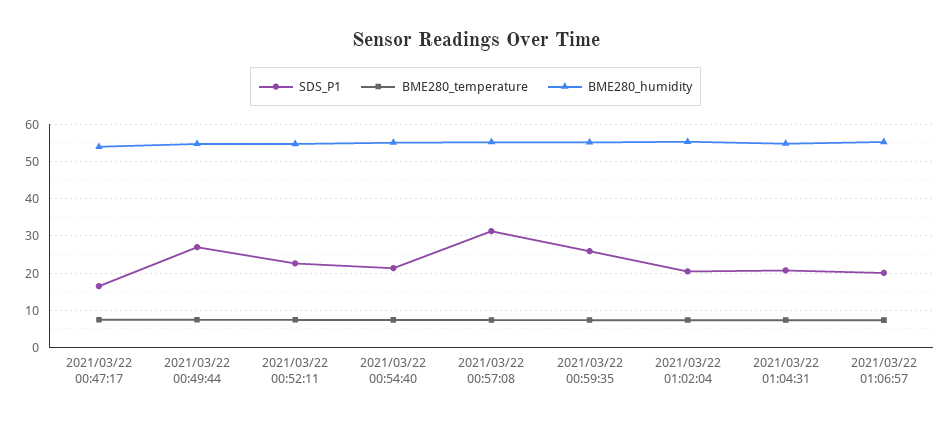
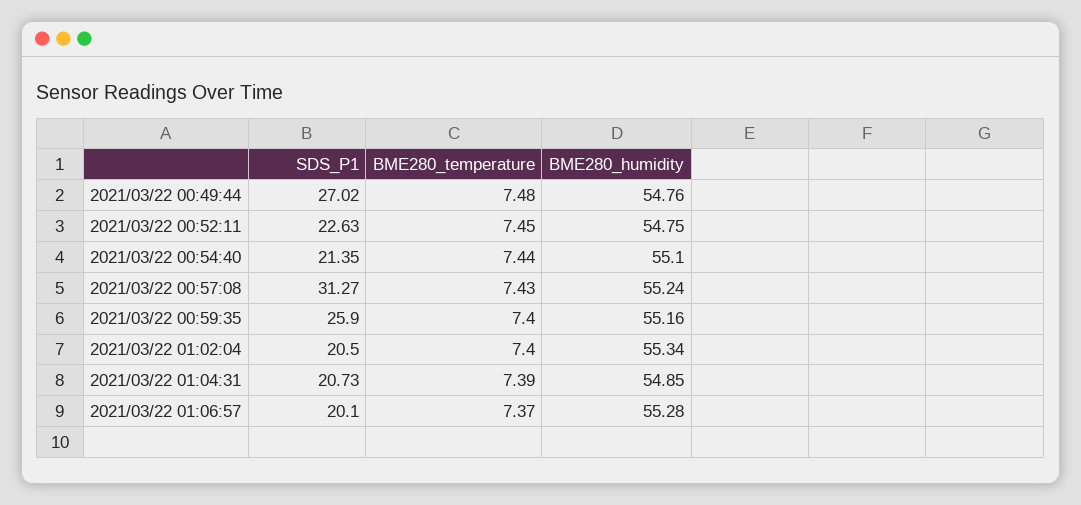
SDS_P1, 2021/03/22 00:47:17: 16 -> none
BME280_temperature, 2021/03/22 00:47:17: 8 -> none
BME280_humidity, 2021/03/22 00:47:17: 54 -> none

